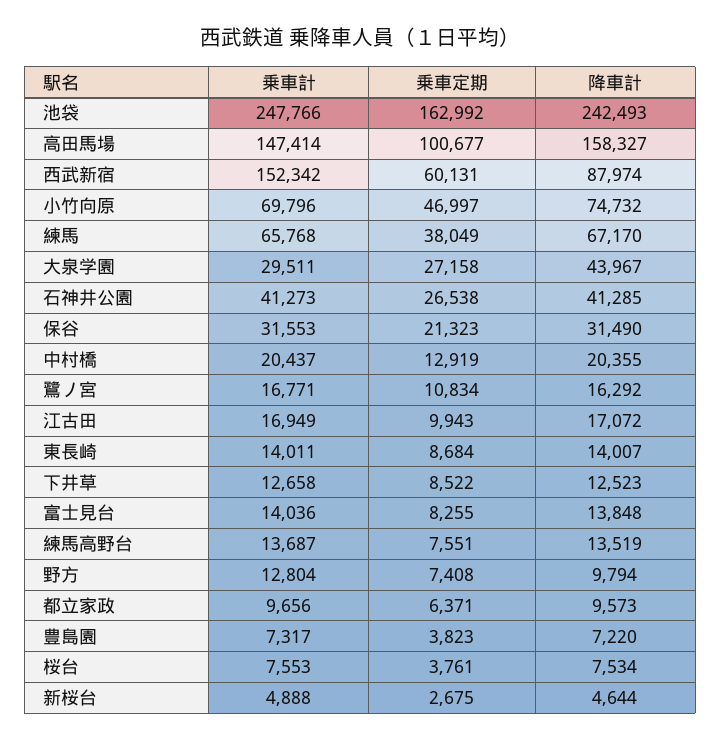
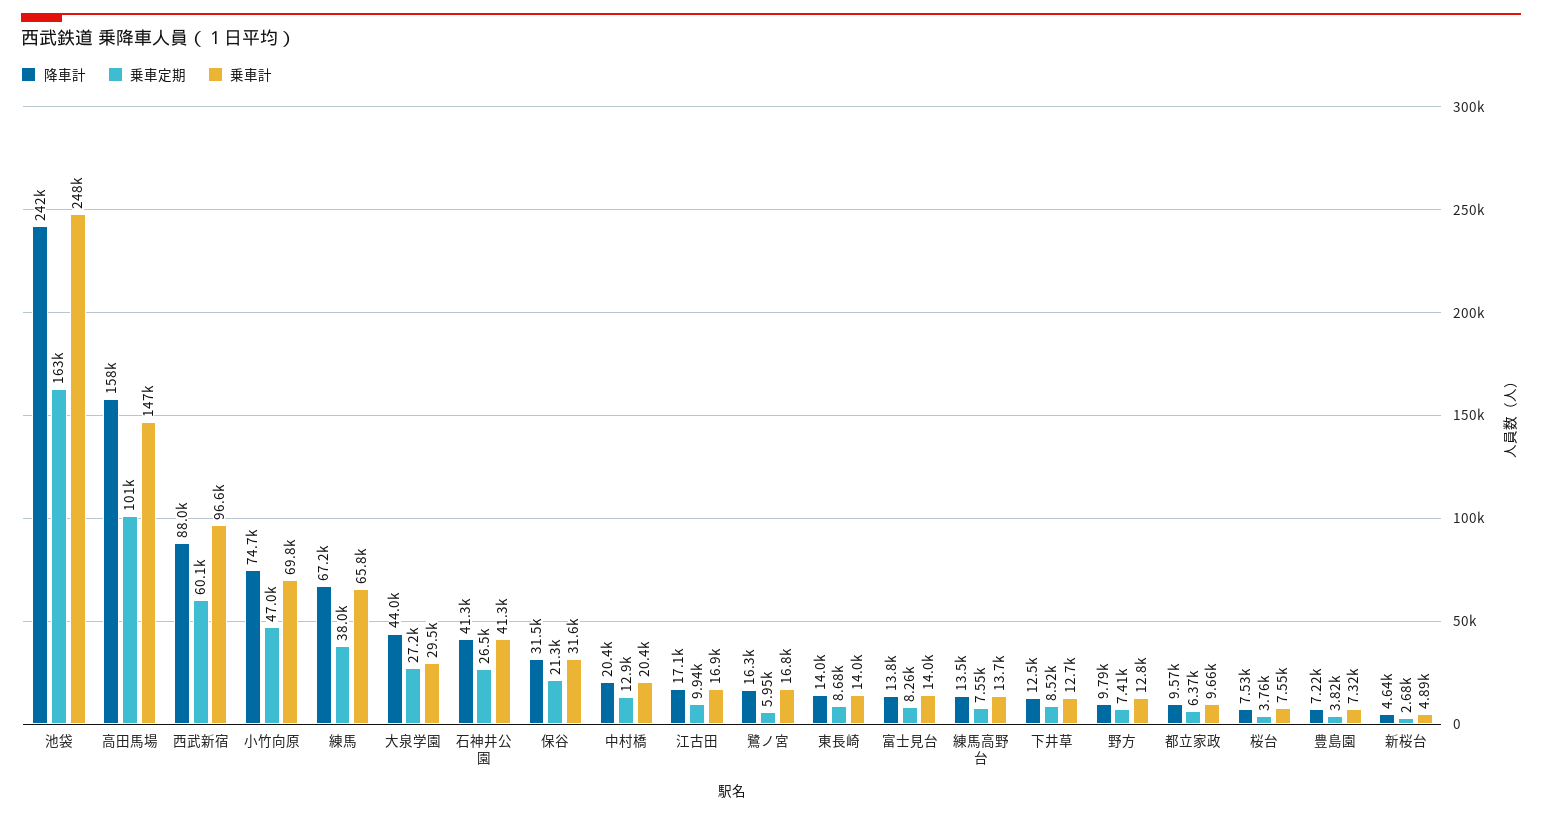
乗車計, 西武新宿: 152342 -> 96600
乗車定期, 鷺ノ宮: 10834 -> 5950

